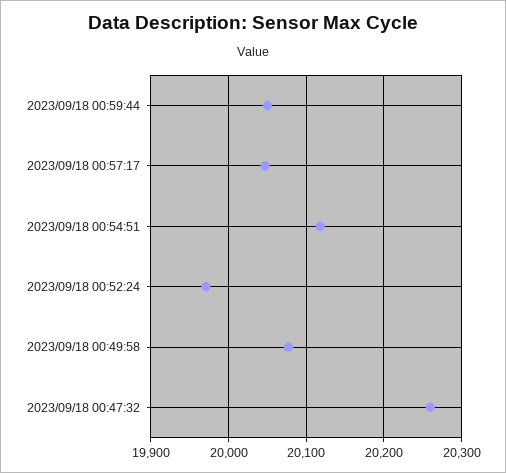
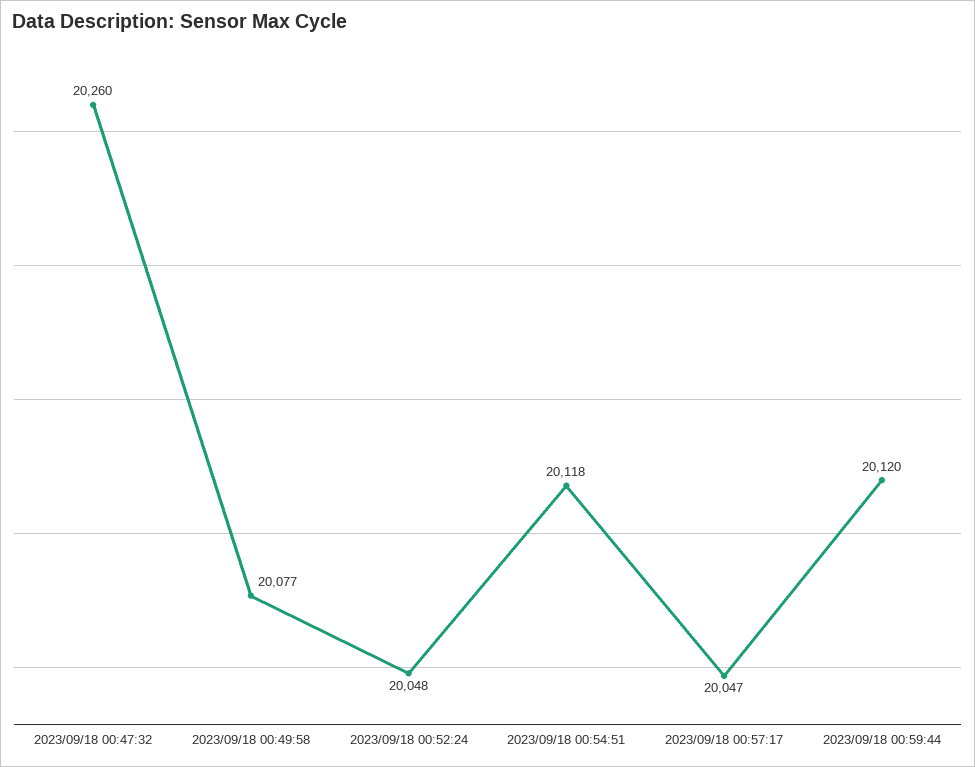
2023/09/18 00:59:44: 20050 -> 20120
2023/09/18 00:52:24: 19970 -> 20048

